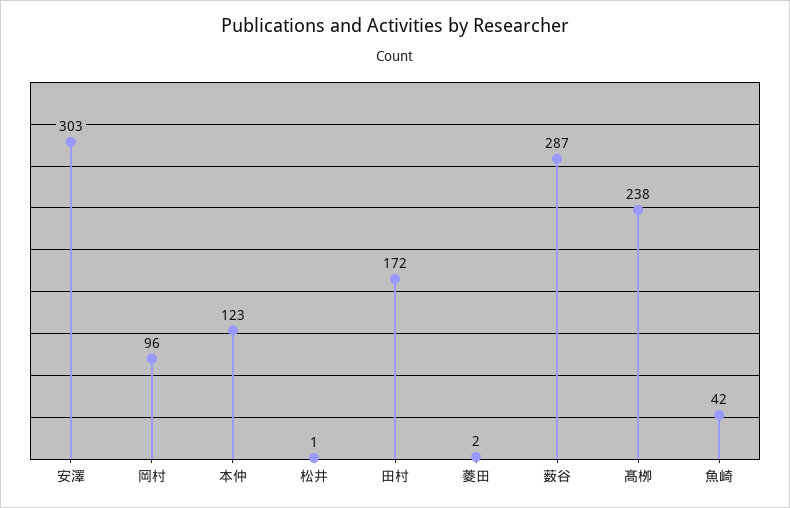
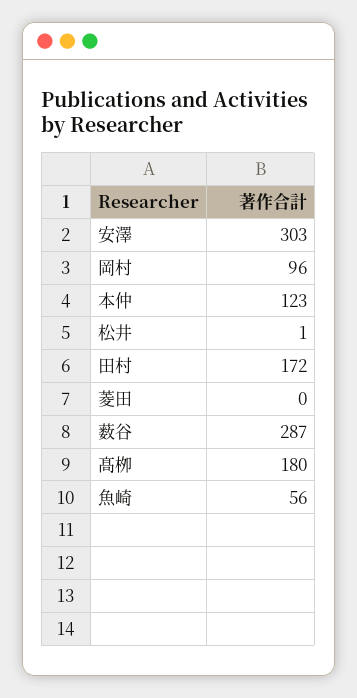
菱田: 2 -> 0
髙栁: 238 -> 180
魚崎: 42 -> 56

